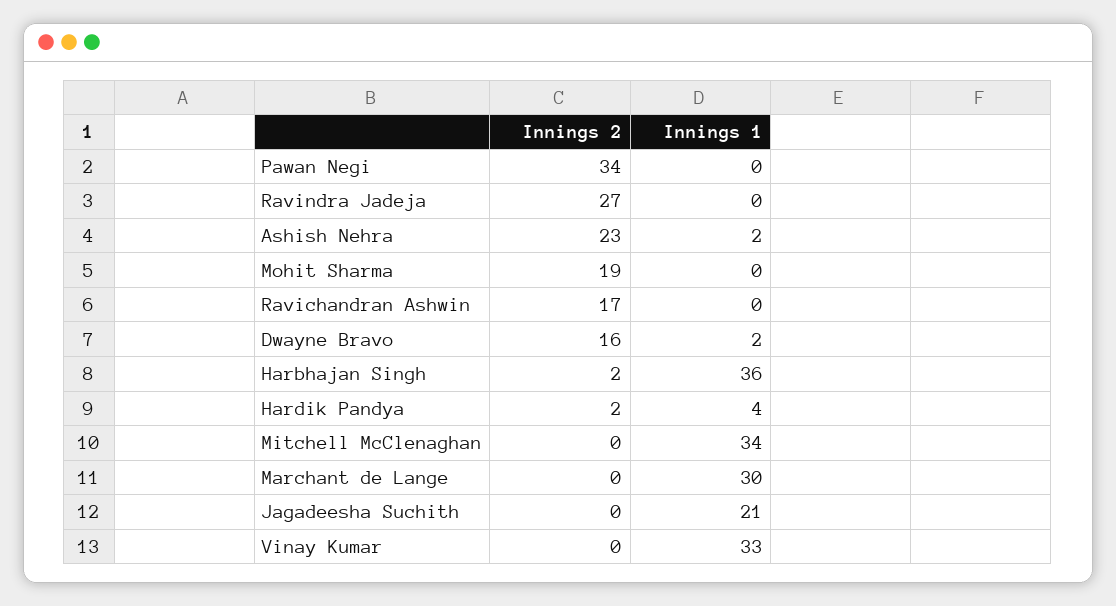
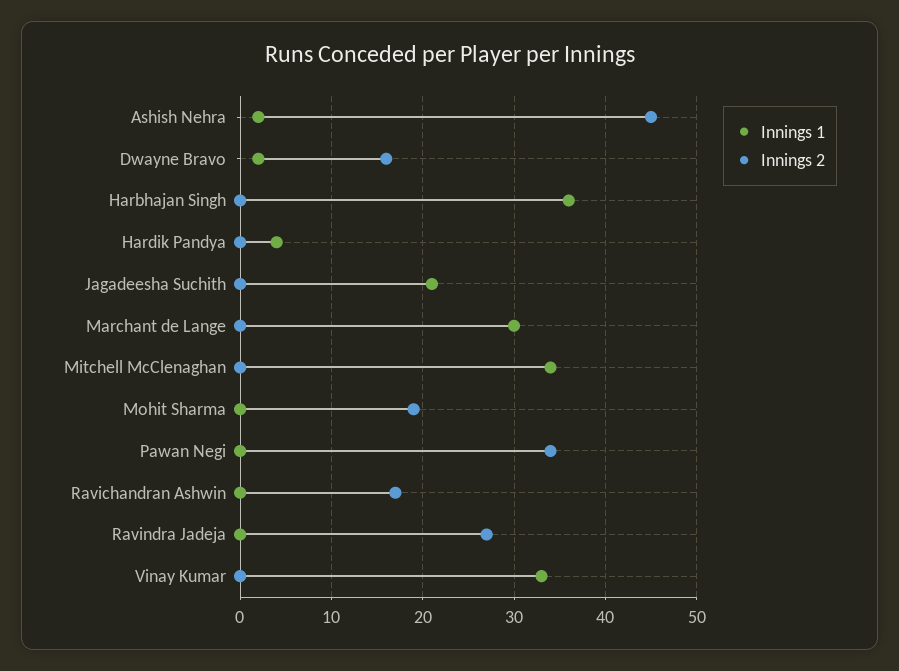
Innings 2, Ashish Nehra: 23 -> 45
Innings 2, Harbhajan Singh: 2 -> 0
Innings 2, Hardik Pandya: 2 -> 0

